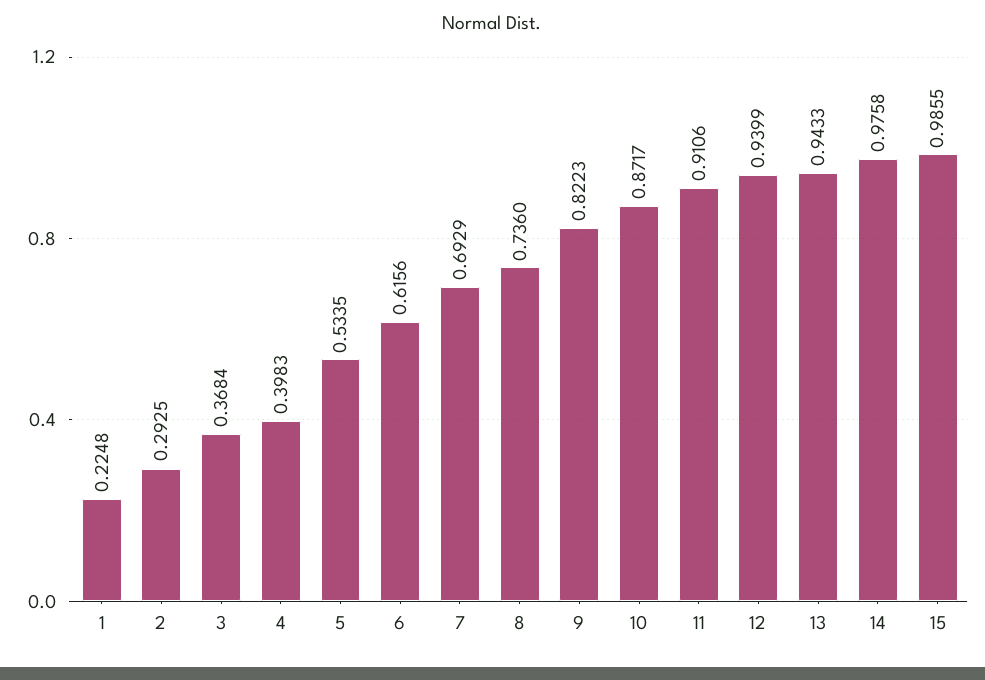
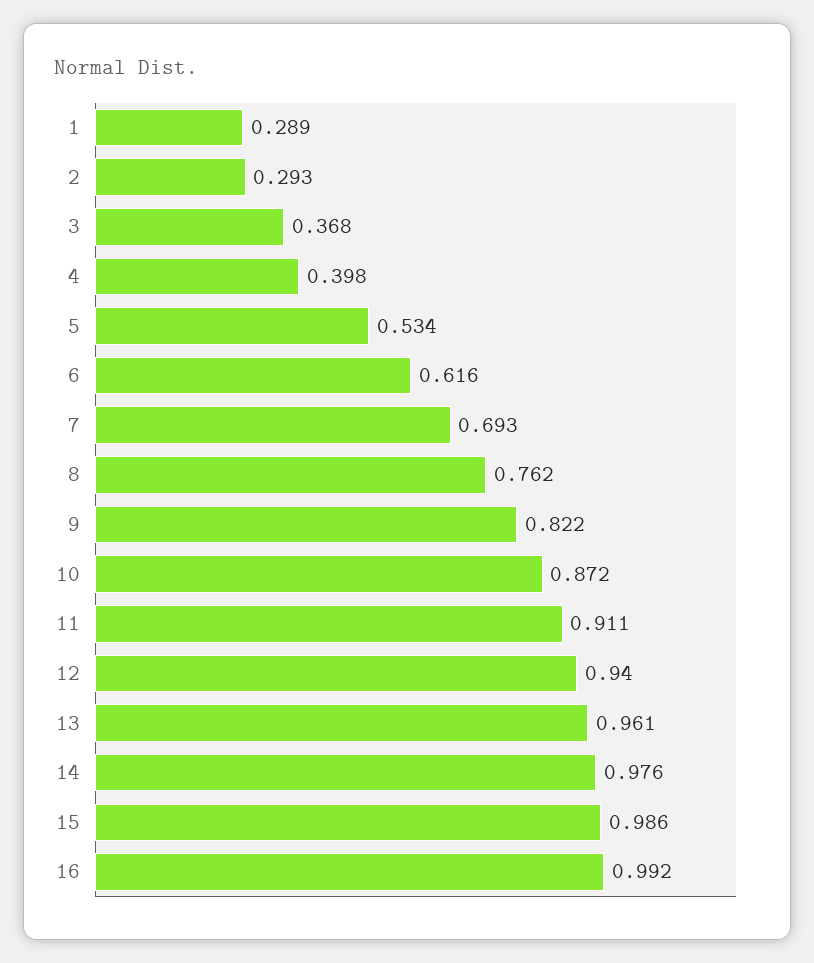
1: 0.2248 -> 0.289
8: 0.736 -> 0.762
13: 0.9433 -> 0.961
16: none -> 0.992

